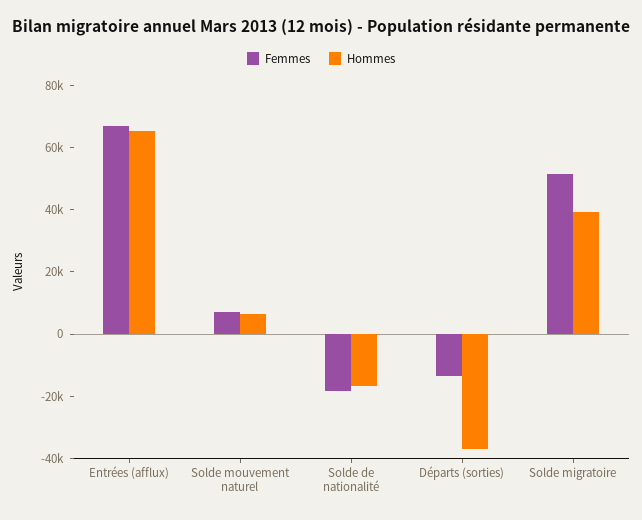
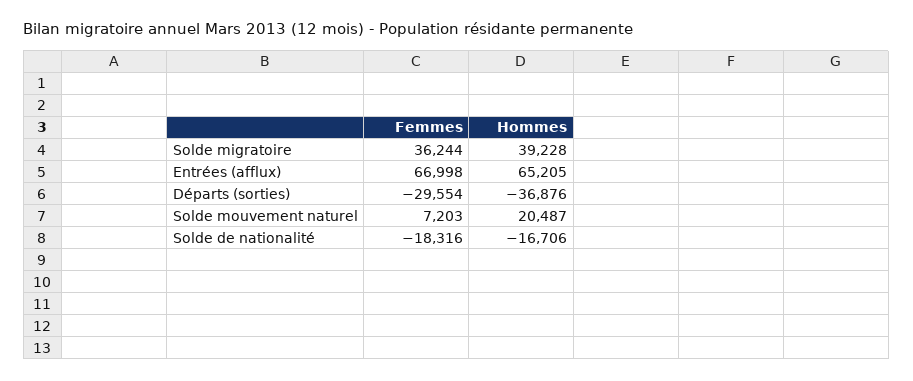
Hommes, Solde mouvement naturel: 5000 -> 20487
Femmes, Départs (sorties): -15000 -> -29554
Femmes, Solde migratoire: 50000 -> 36244

